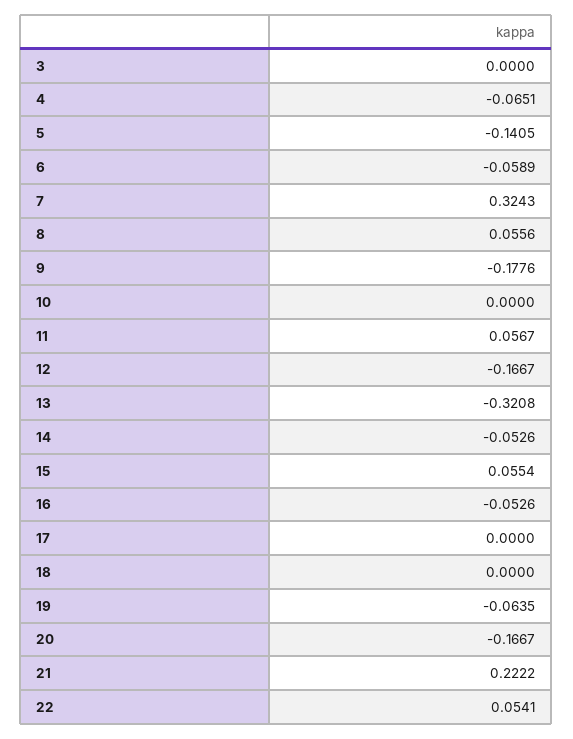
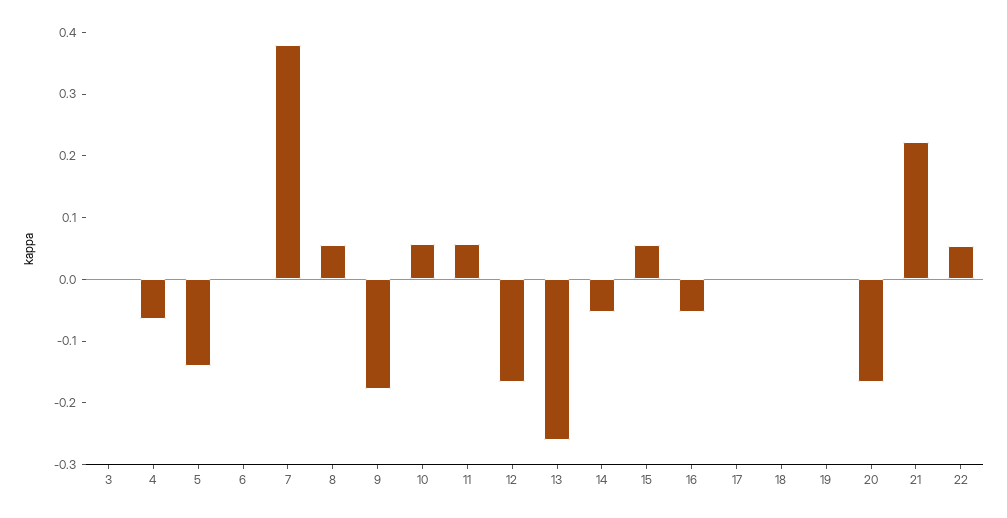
6: -0.0589 -> 0
7: 0.3243 -> 0.38
10: 0 -> 0.06
13: -0.3208 -> -0.26
19: -0.0635 -> 0

